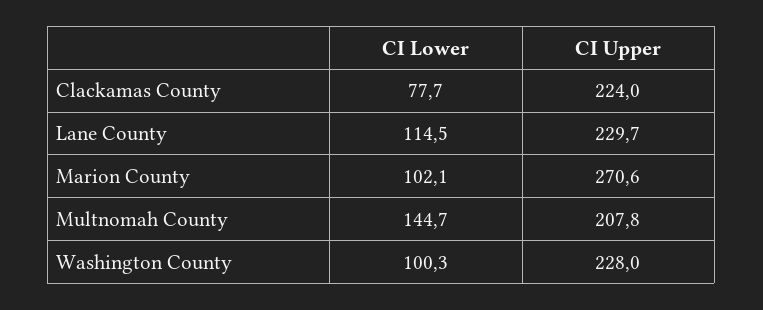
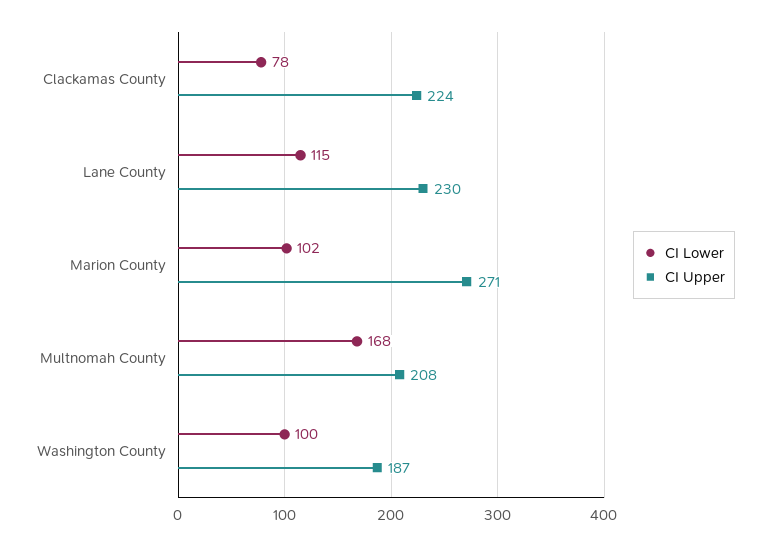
CI Lower, Multnomah County: 144.7 -> 168
CI Upper, Washington County: 228 -> 187

